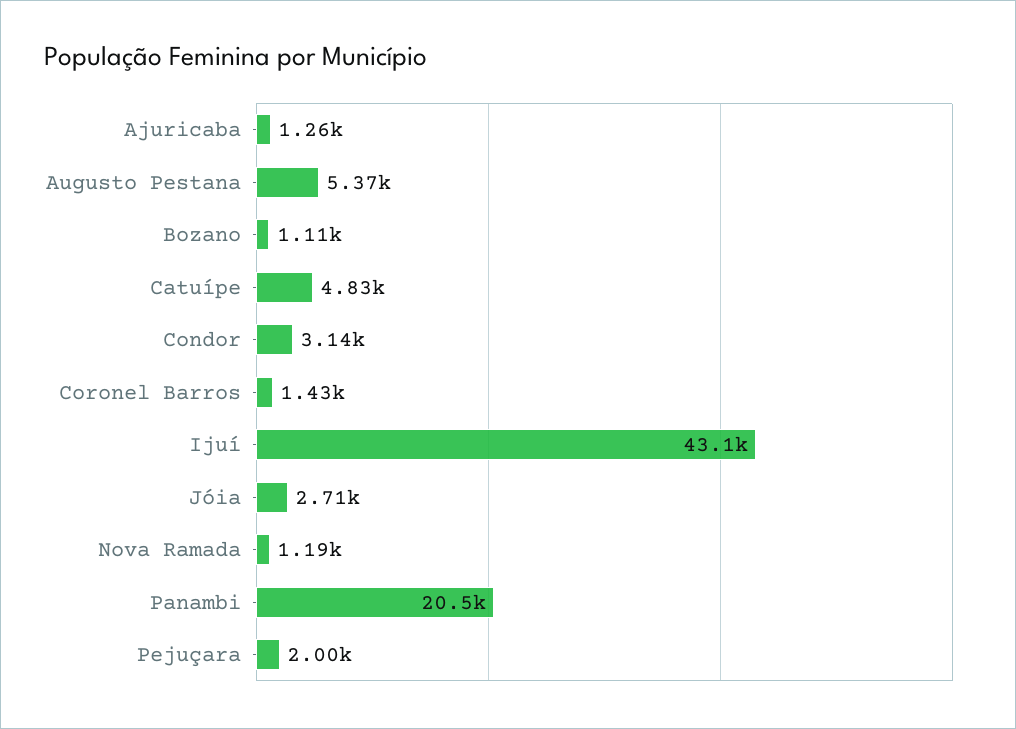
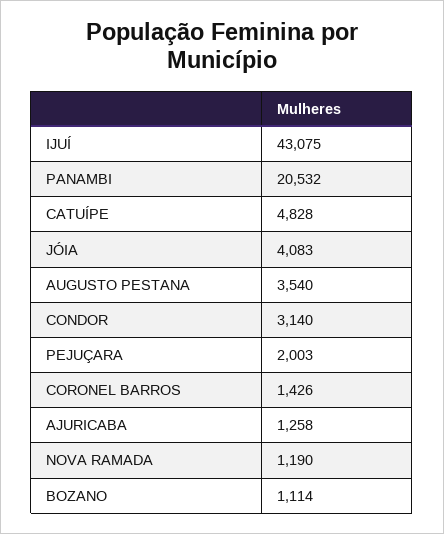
Augusto Pestana: 5370 -> 3540
Jóia: 2710 -> 4083

